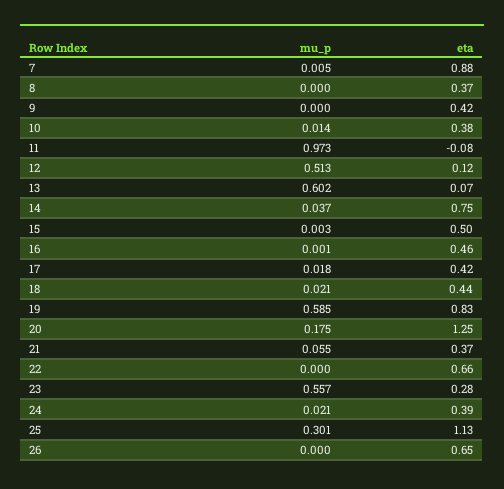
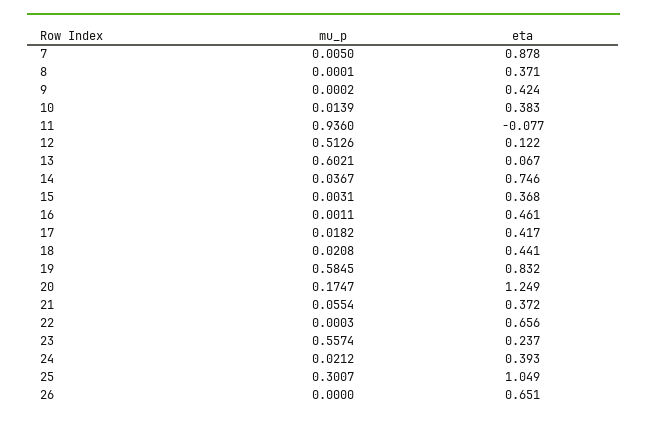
mu_p, 11: 0.973 -> 0.936
eta, 15: 0.5 -> 0.368
eta, 23: 0.28 -> 0.237
eta, 25: 1.13 -> 1.049

